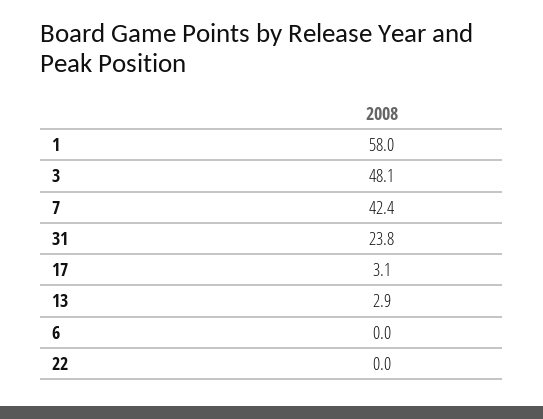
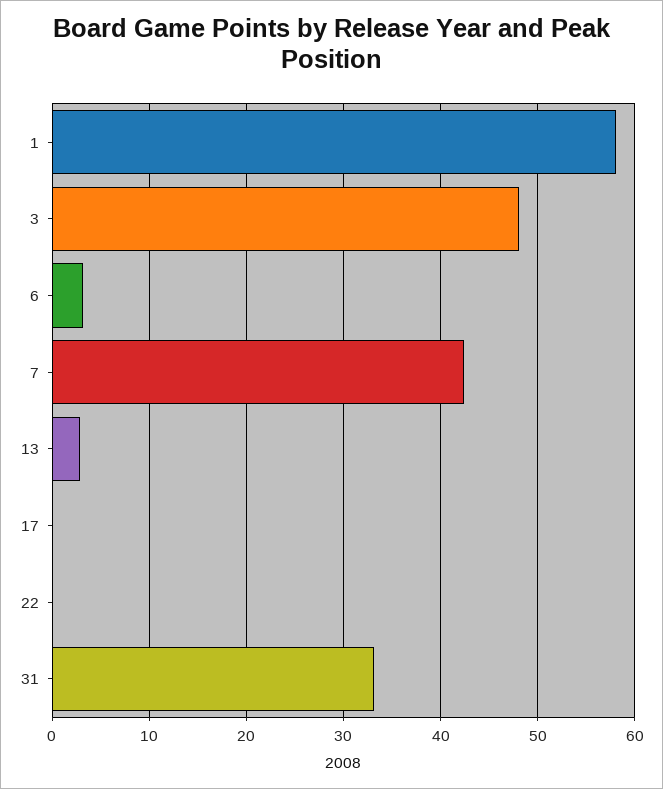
31: 23.8 -> 33
17: 3.1 -> 0
6: 0 -> 3

